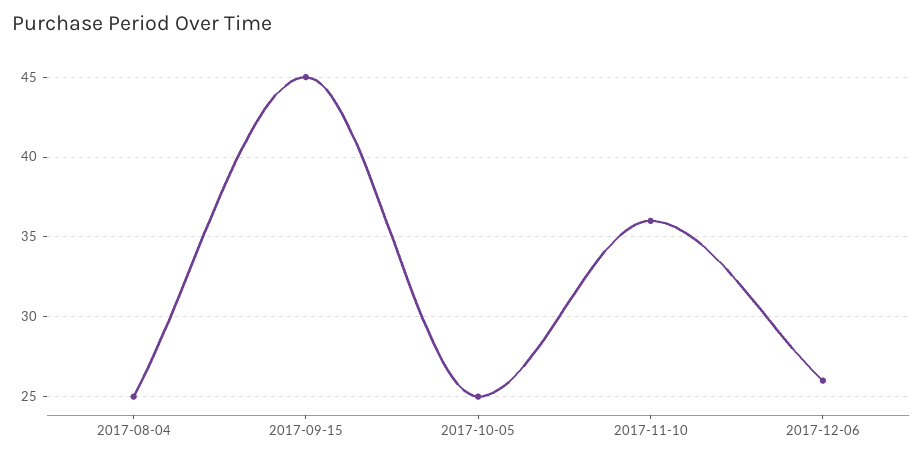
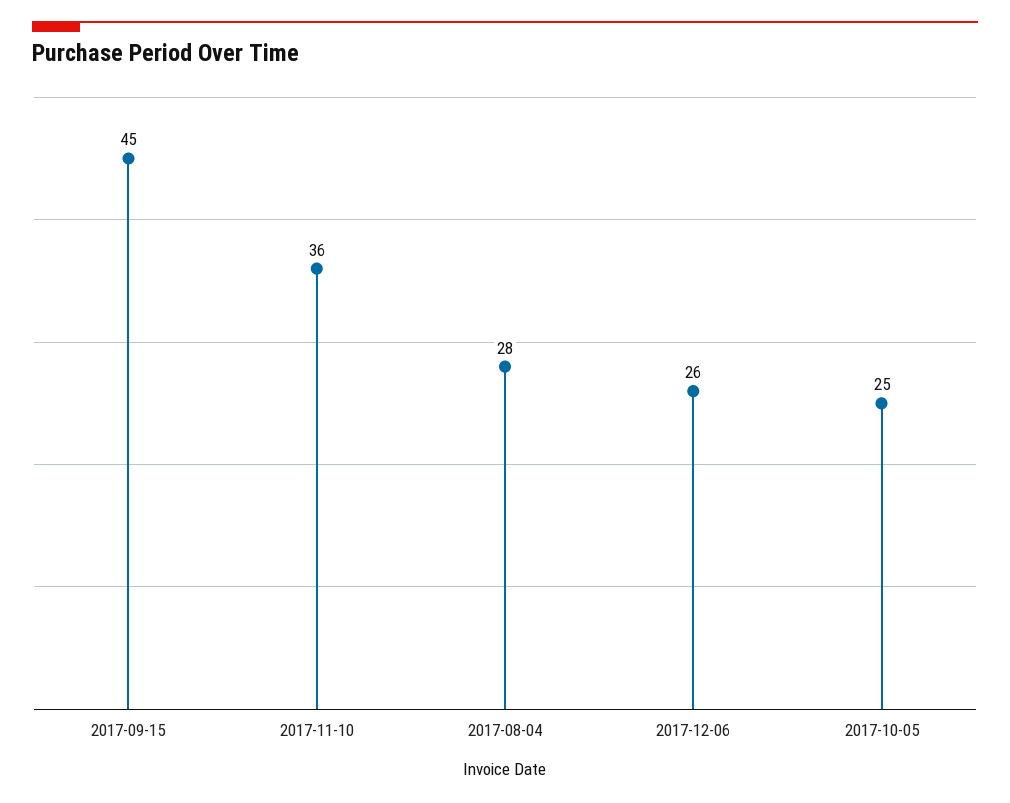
2017-08-04: 25 -> 28

